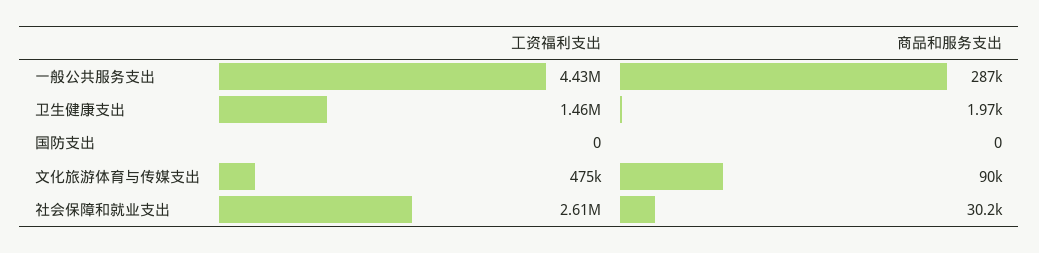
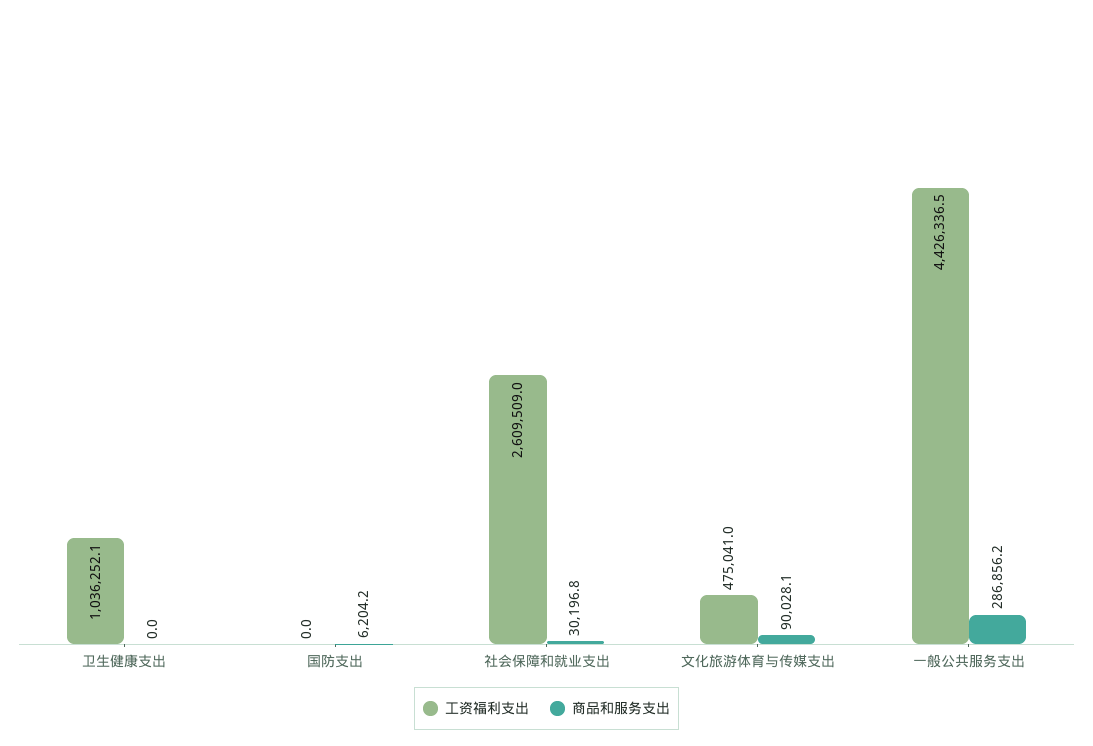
工资福利支出, 卫生健康支出: 1460000 -> 1036252.1
商品和服务支出, 卫生健康支出: 1970 -> 0
商品和服务支出, 国防支出: 0 -> 6204.2

